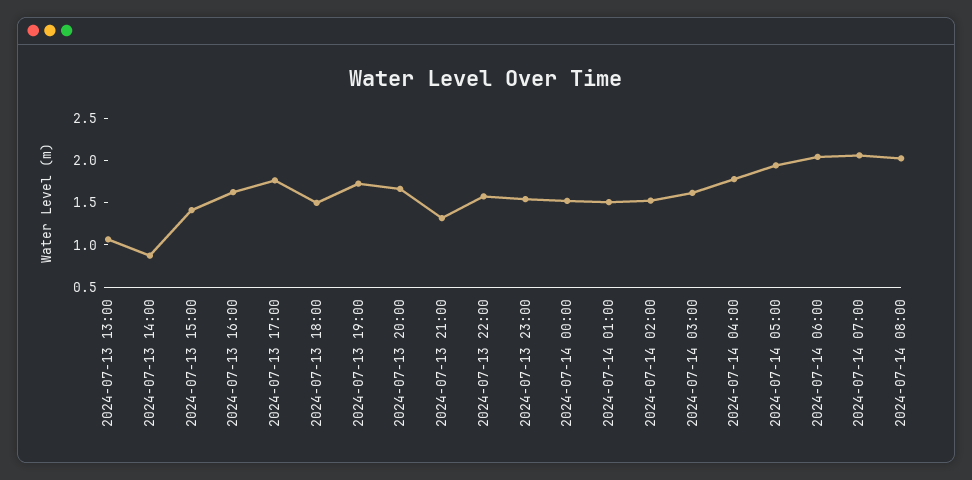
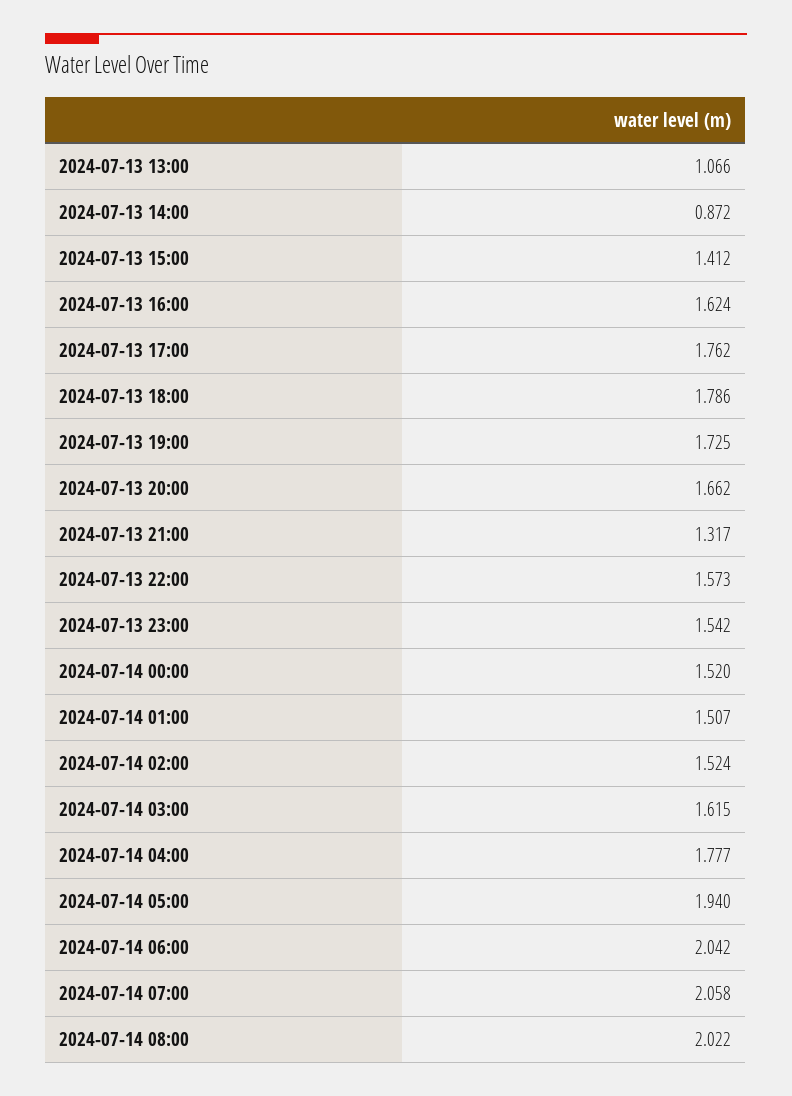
2024-07-13 18:00: 1.5 -> 1.786

